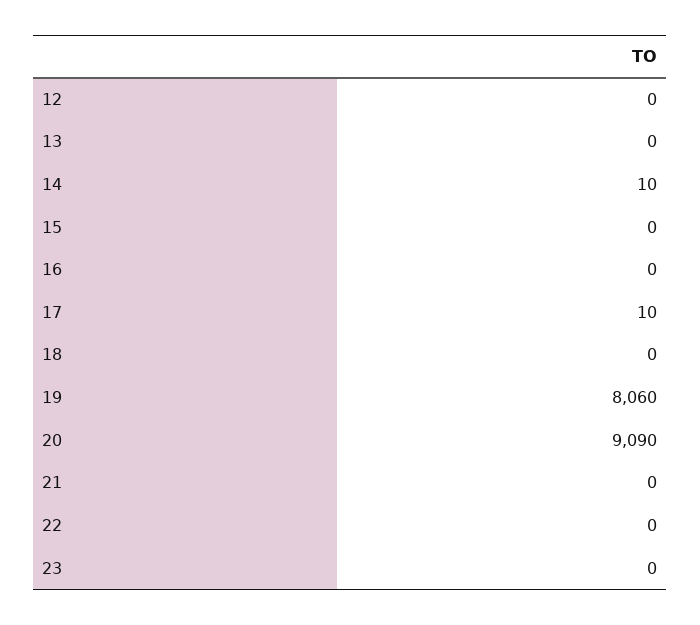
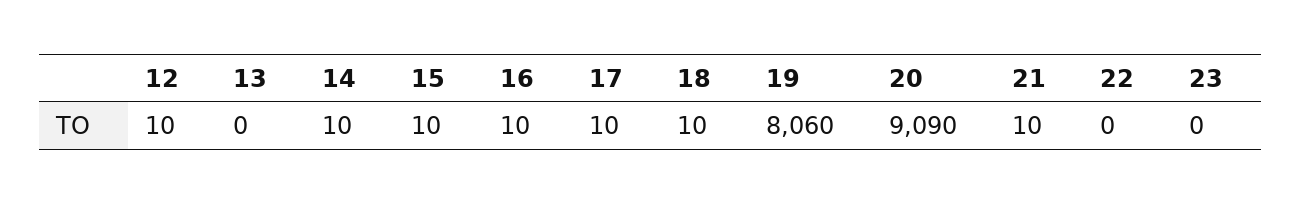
12: 0 -> 10
15: 0 -> 10
16: 0 -> 10
18: 0 -> 10
21: 0 -> 10

